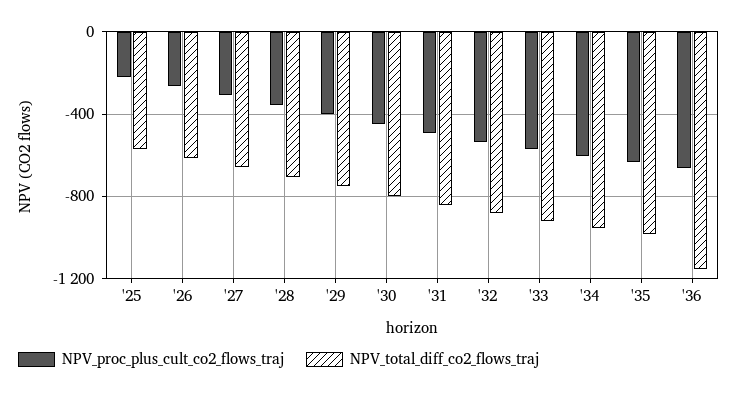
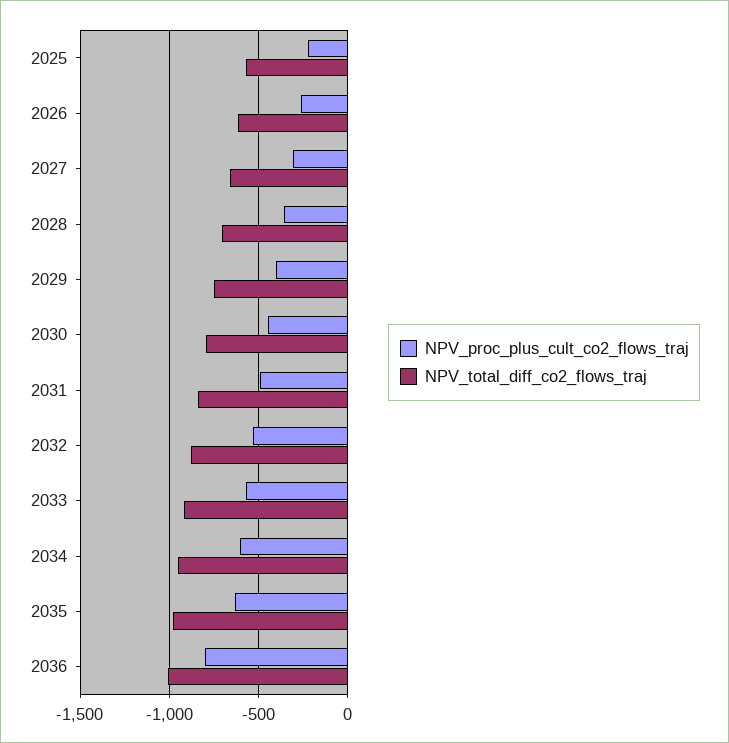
NPV_proc_plus_cult_co2_flows_traj, '36: -650 -> -800
NPV_total_diff_co2_flows_traj, '36: -1150 -> -1000

